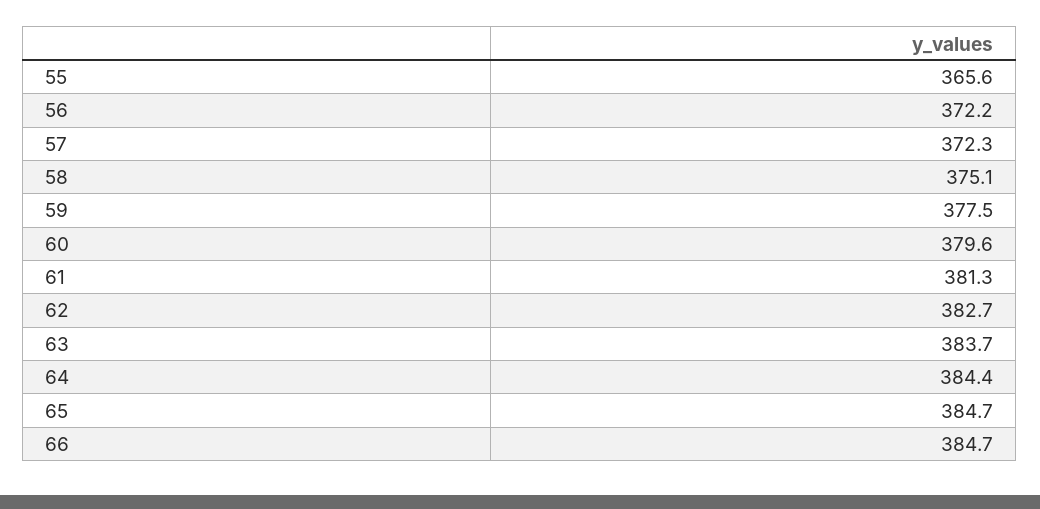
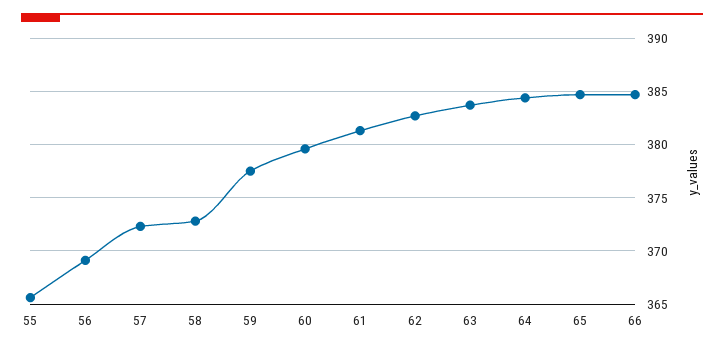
56: 372.2 -> 369
58: 375.1 -> 373

